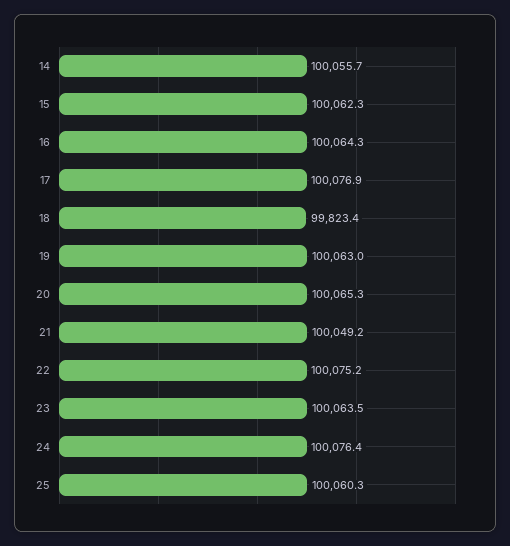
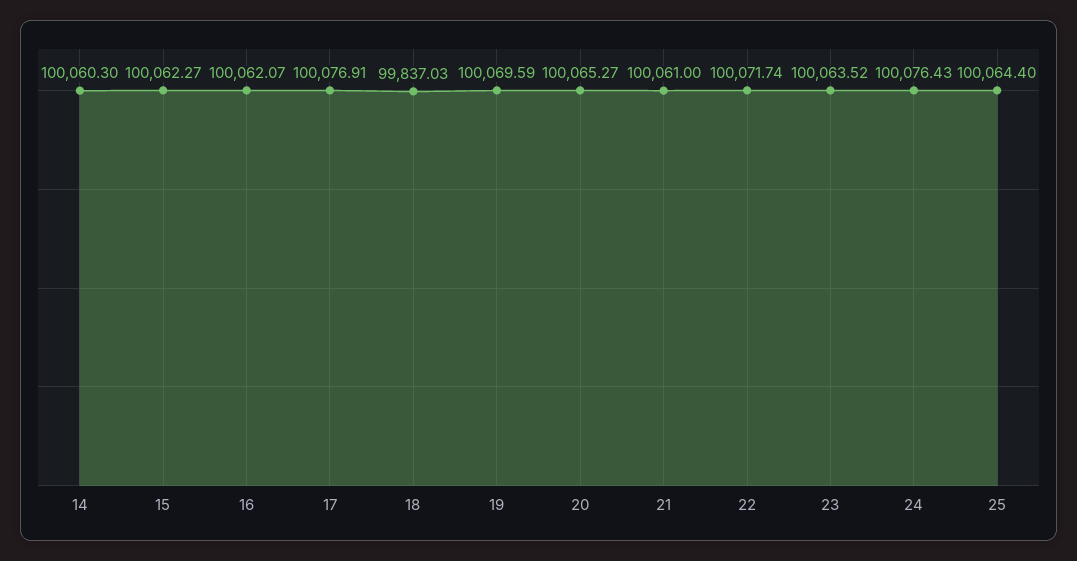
14: 100055.7 -> 100060.3
16: 100064.3 -> 100062.07
18: 99823.4 -> 99837.03
19: 100063 -> 100069.59
21: 100049.2 -> 100061
22: 100075.2 -> 100071.74
25: 100060.3 -> 100064.4

